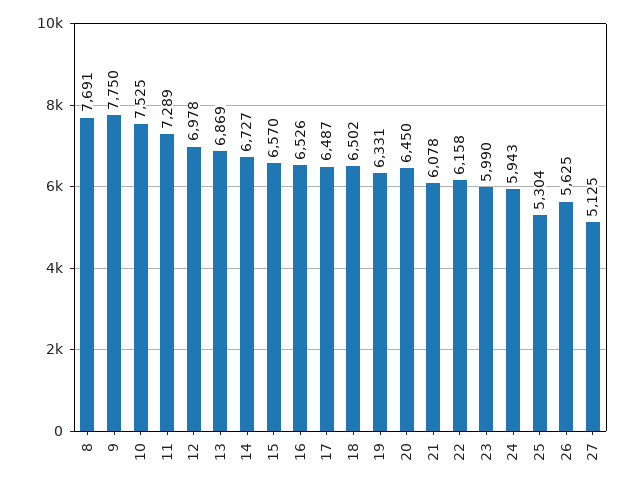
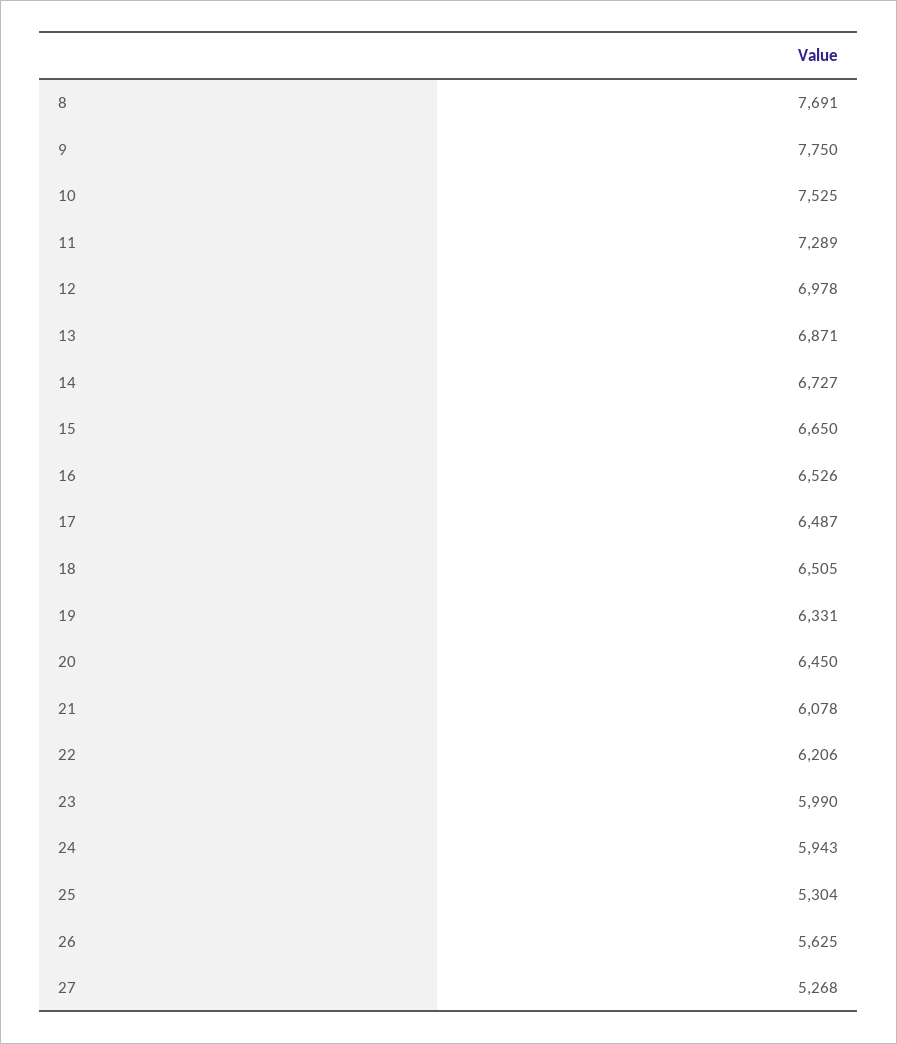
13: 6869 -> 6871
15: 6570 -> 6650
18: 6502 -> 6505
22: 6158 -> 6206
27: 5125 -> 5268

